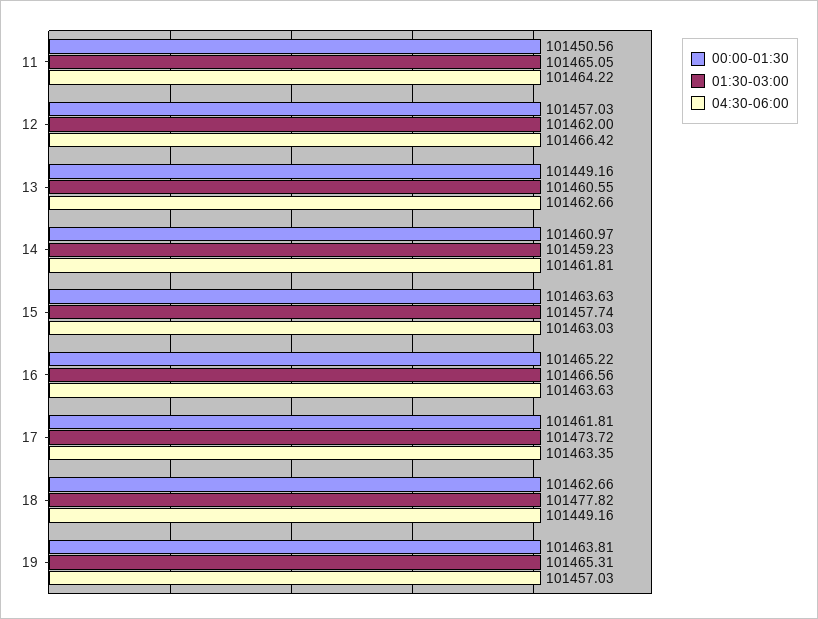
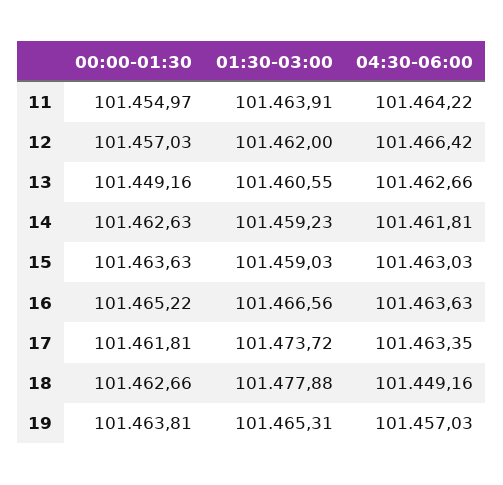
00:00-01:30, 11: 101450.56 -> 101454.97
01:30-03:00, 11: 101465.05 -> 101463.91
00:00-01:30, 14: 101460.97 -> 101462.63
01:30-03:00, 15: 101457.74 -> 101459.03
01:30-03:00, 18: 101477.82 -> 101477.88

